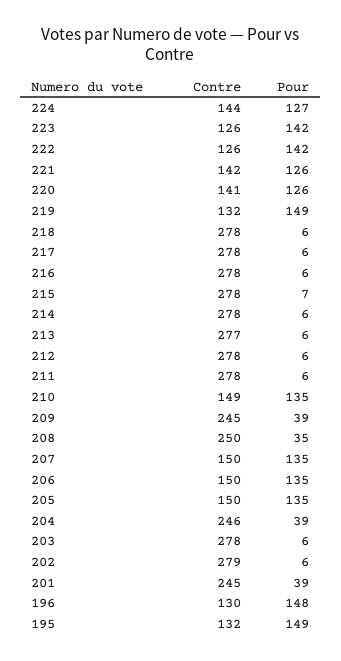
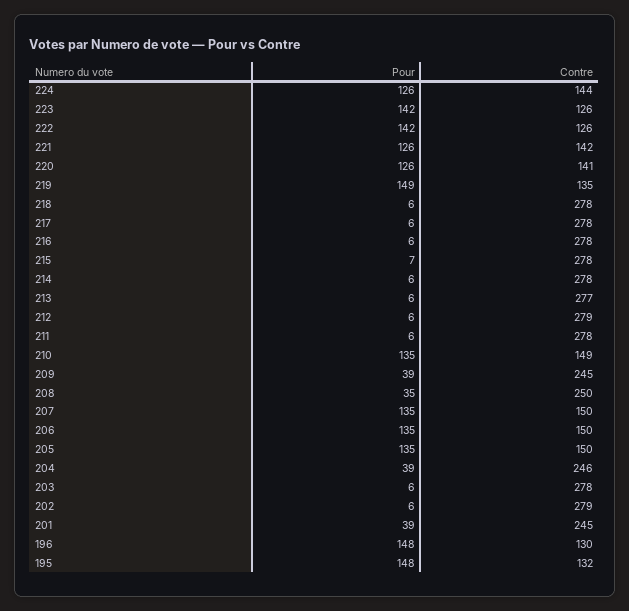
Pour, 224: 127 -> 126
Contre, 219: 132 -> 135
Contre, 212: 278 -> 279
Pour, 195: 149 -> 148

